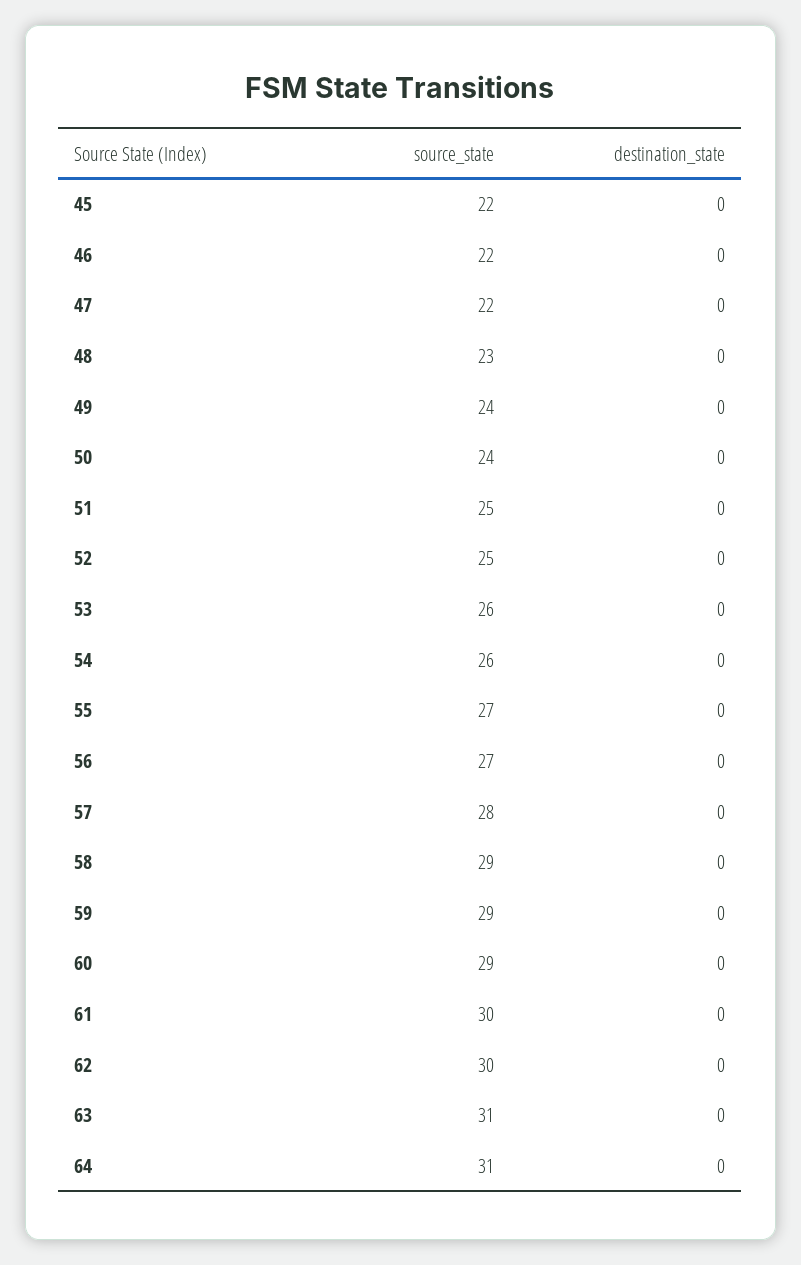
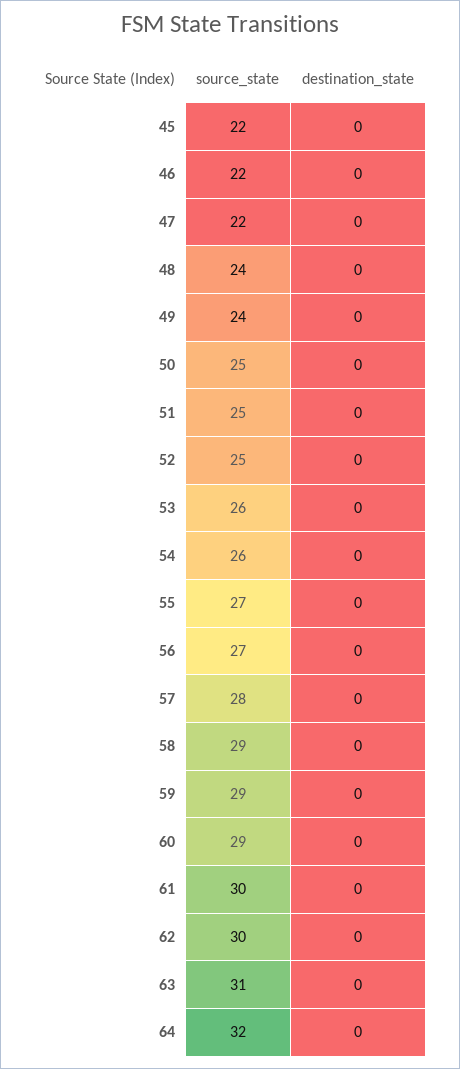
source_state, 48: 23 -> 24
source_state, 50: 24 -> 25
source_state, 64: 31 -> 32

